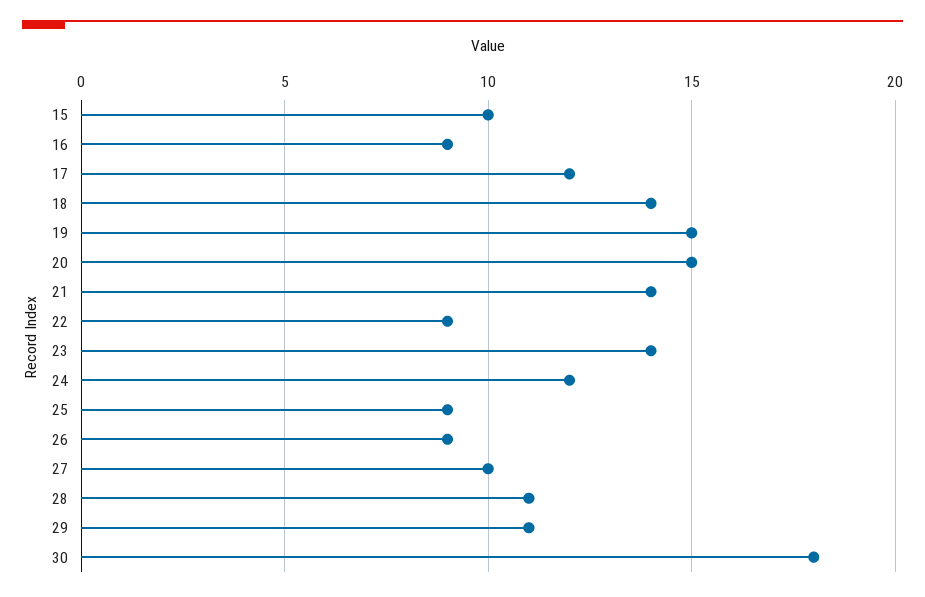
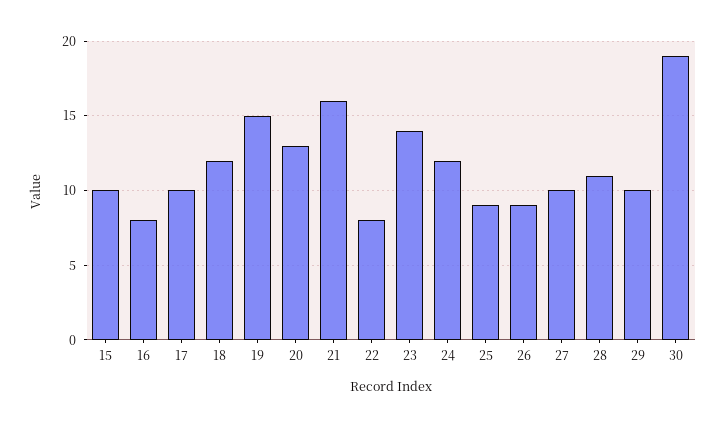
16: 9 -> 8
17: 12 -> 10
18: 14 -> 12
20: 15 -> 13
21: 14 -> 16
22: 9 -> 8
29: 11 -> 10
30: 18 -> 19

